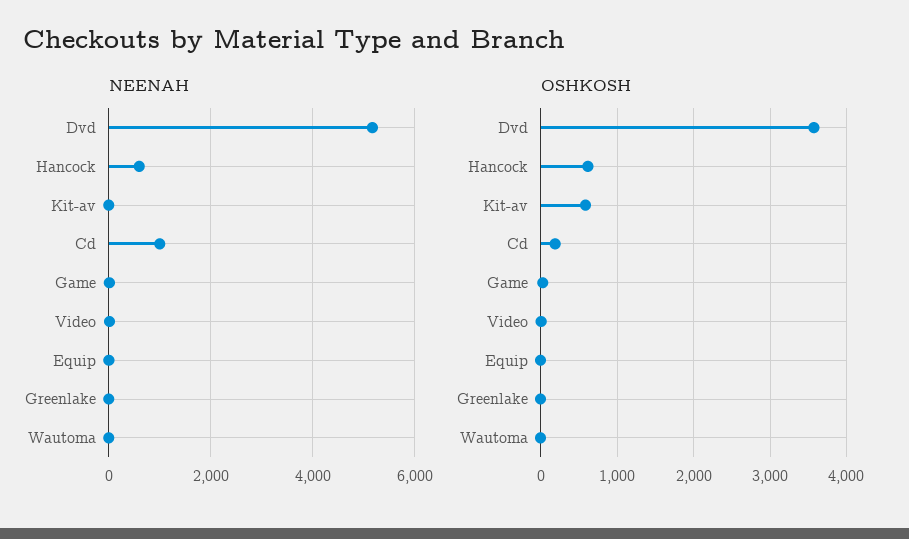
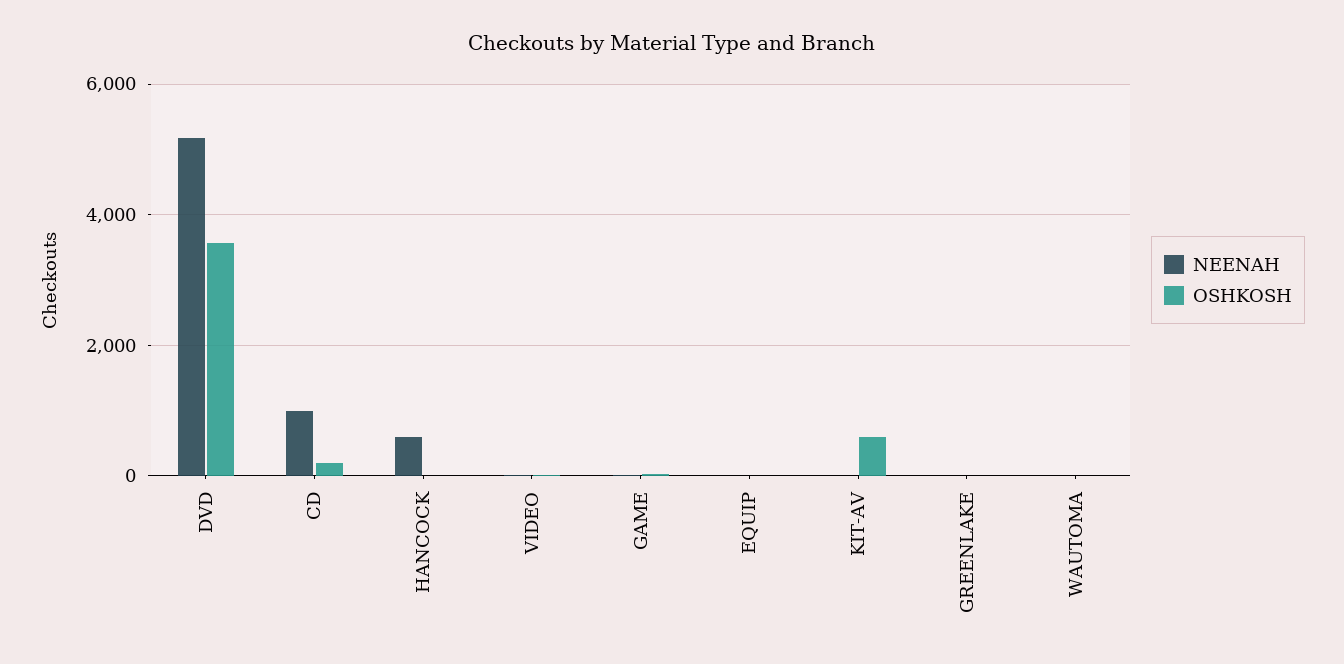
OSHKOSH, Hancock: 600 -> 0

